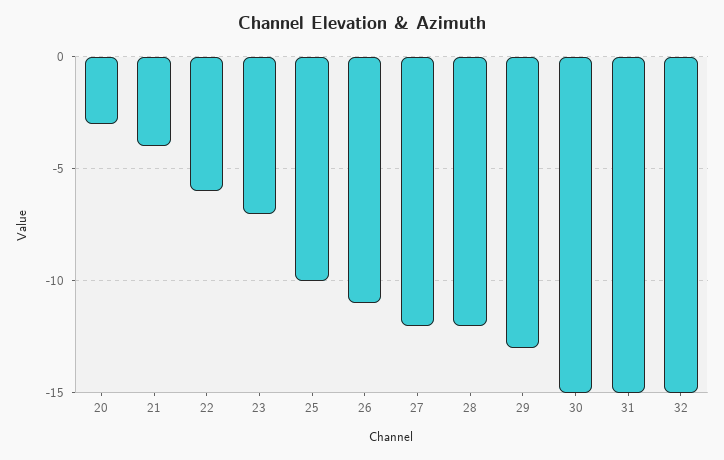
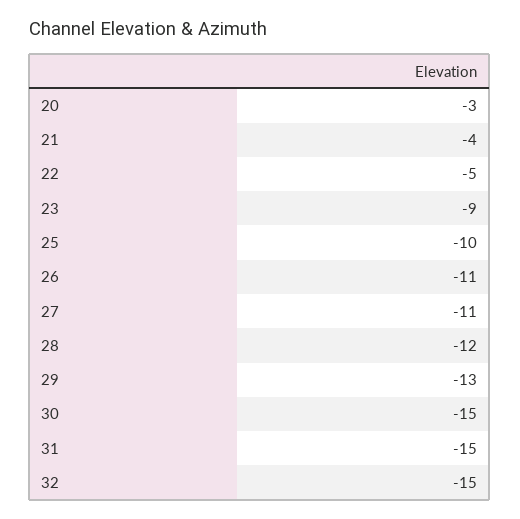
22: -6 -> -5
23: -7 -> -9
27: -12 -> -11

